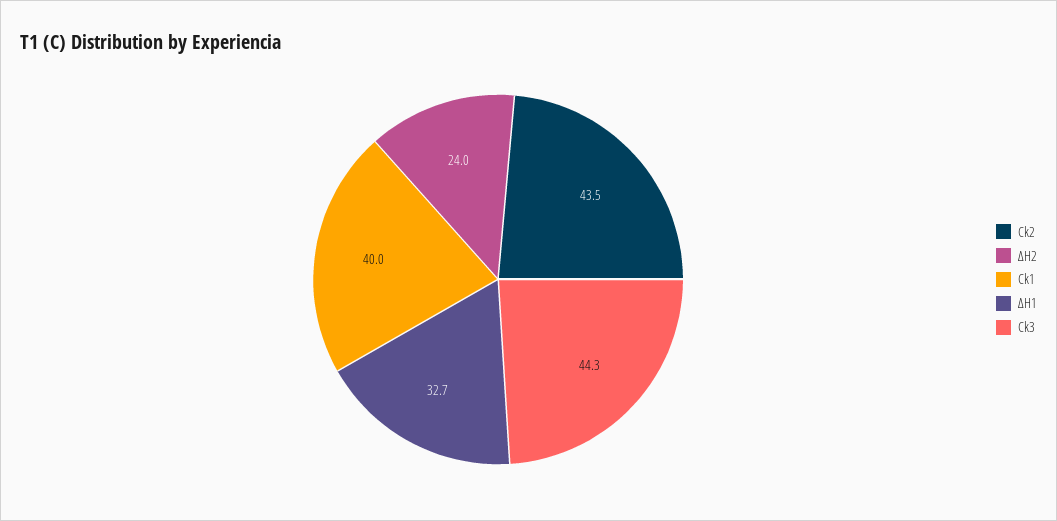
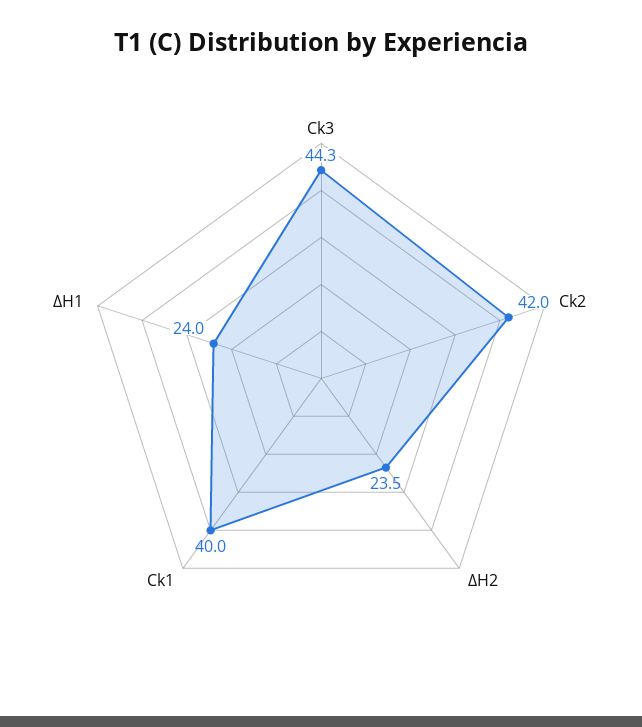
Ck2: 43.5 -> 42
∆H2: 24 -> 23.5
∆H1: 32.7 -> 24

